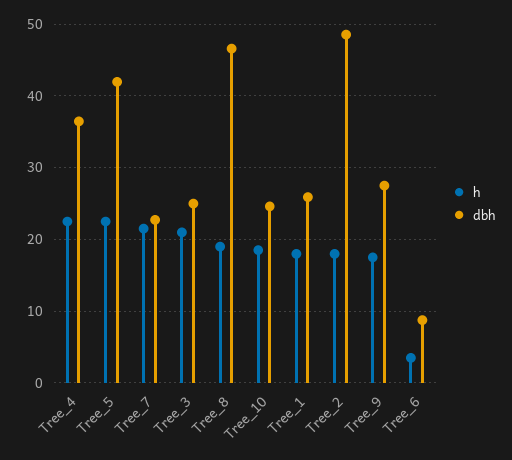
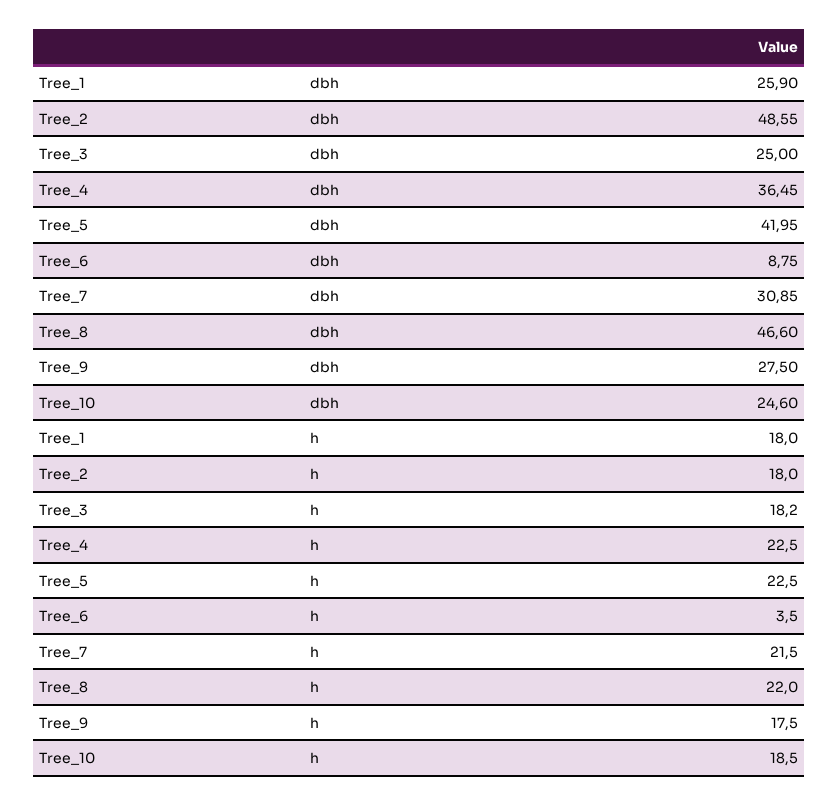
dbh, Tree_7: 23 -> 30.85
h, Tree_3: 21 -> 18.2
h, Tree_8: 19 -> 22

